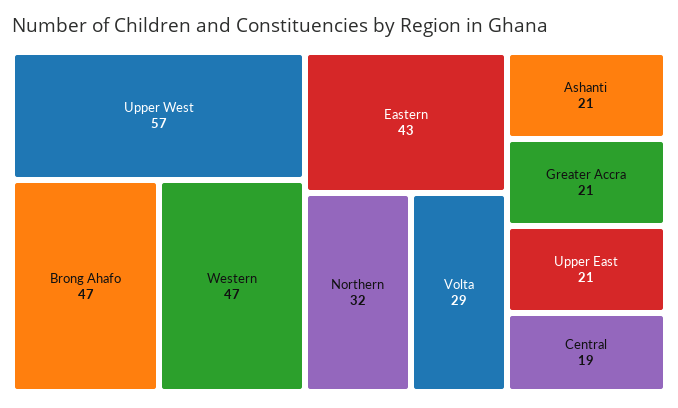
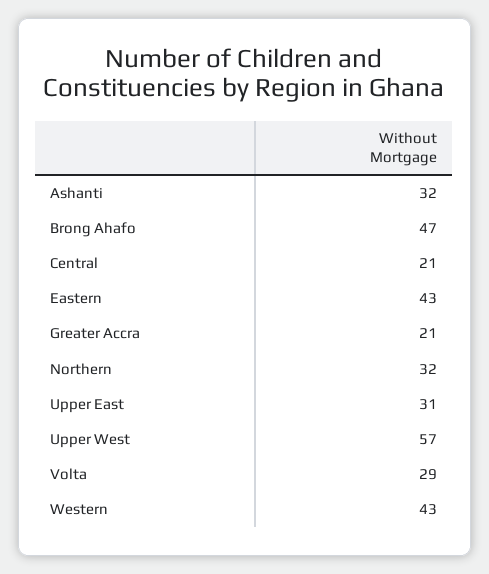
Western: 47 -> 43
Ashanti: 21 -> 32
Upper East: 21 -> 31
Central: 19 -> 21

